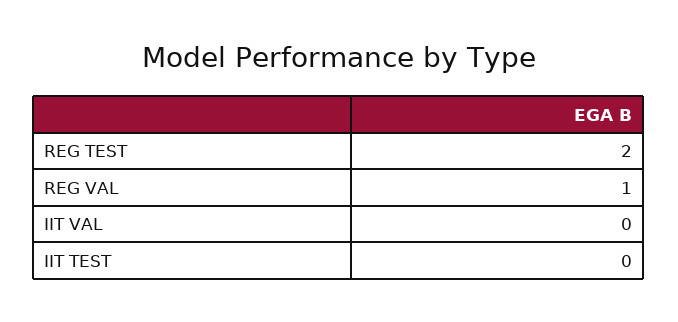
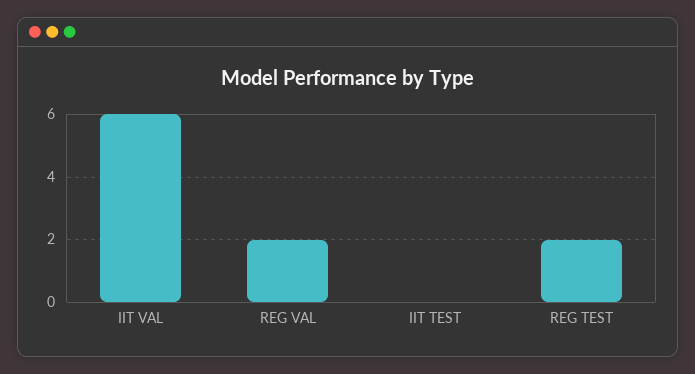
REG VAL: 1 -> 2
IIT VAL: 0 -> 6

